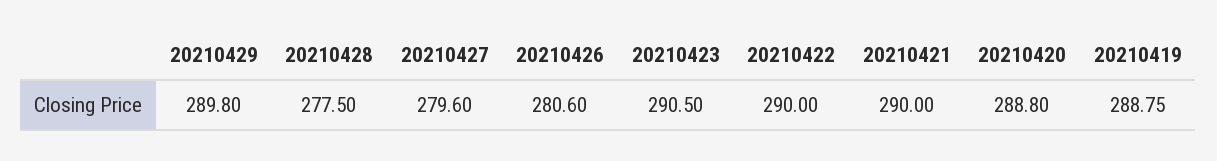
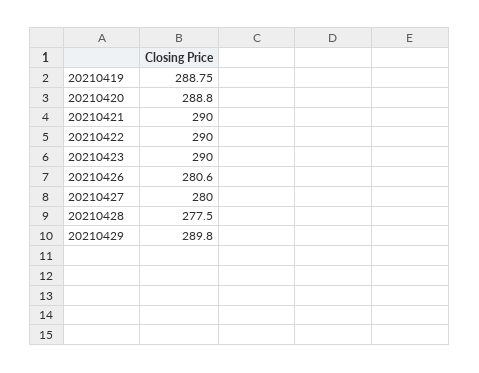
20210427: 279.6 -> 280
20210423: 290.5 -> 290

